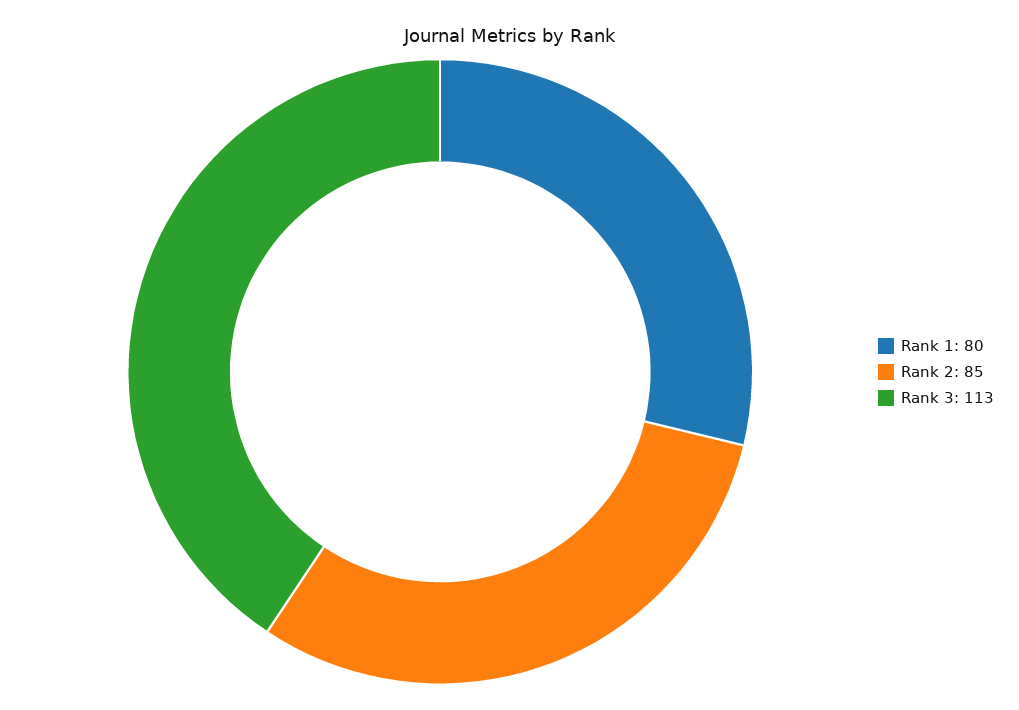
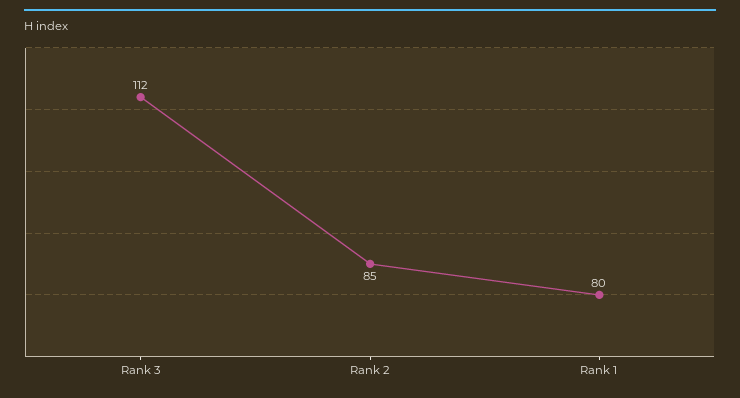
Rank 3: 113 -> 112

